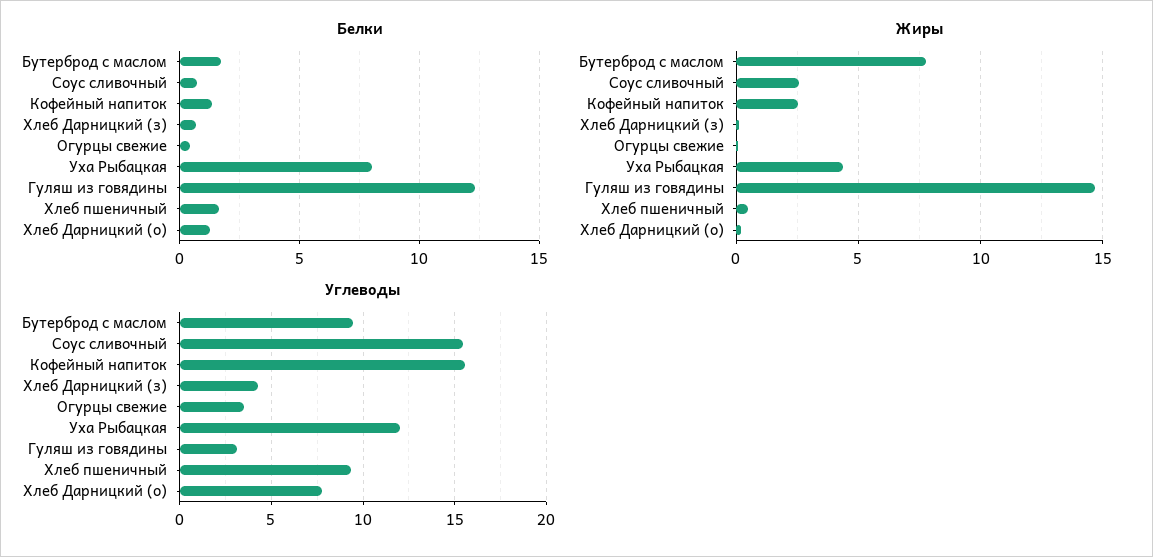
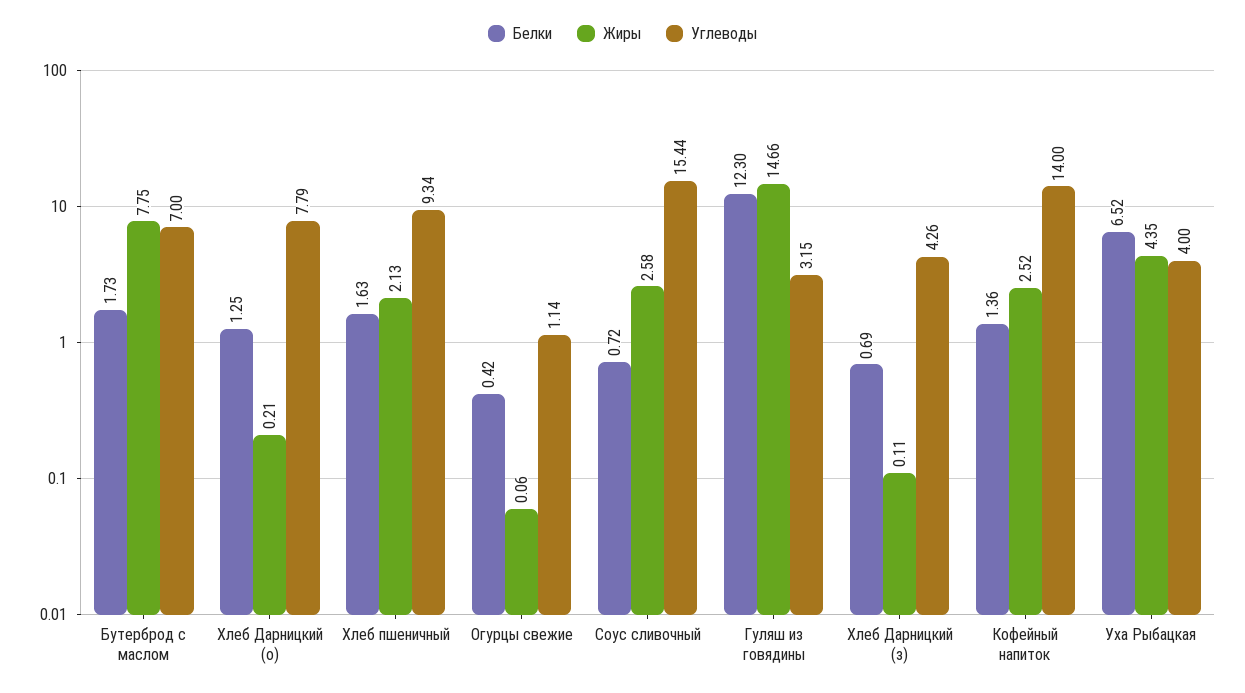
Белки, Уха Рыбацкая: 8 -> 6.52
Жиры, Хлеб пшеничный: 0.5 -> 2.13
Углеводы, Бутерброд с маслом: 9.5 -> 7
Углеводы, Кофейный напиток: 15.5 -> 14
Углеводы, Огурцы свежие: 3.5 -> 1.14
Углеводы, Уха Рыбацкая: 12 -> 4

